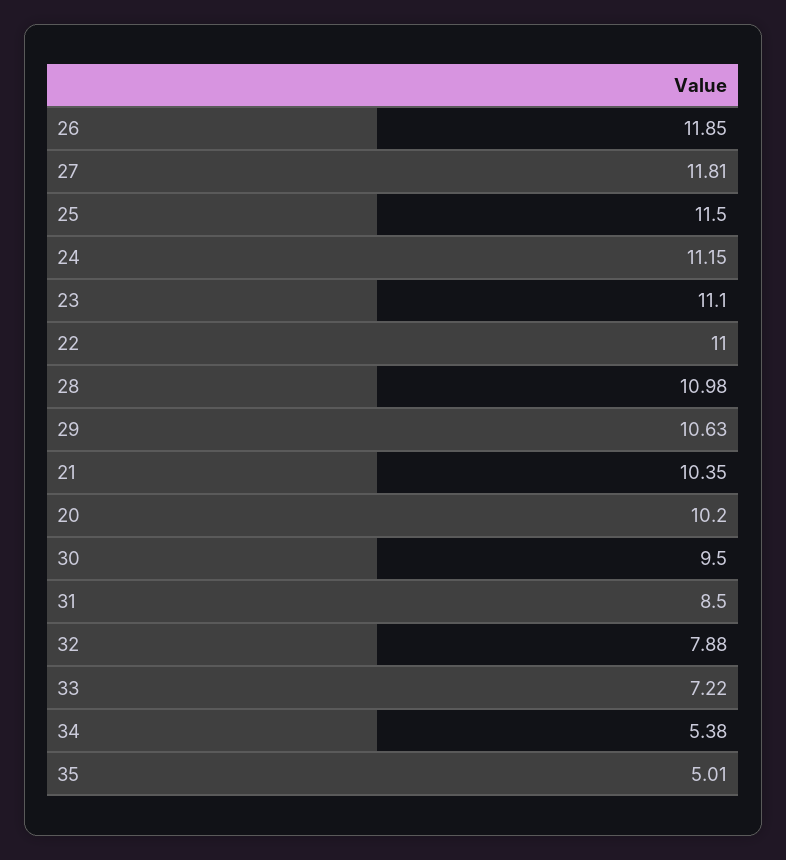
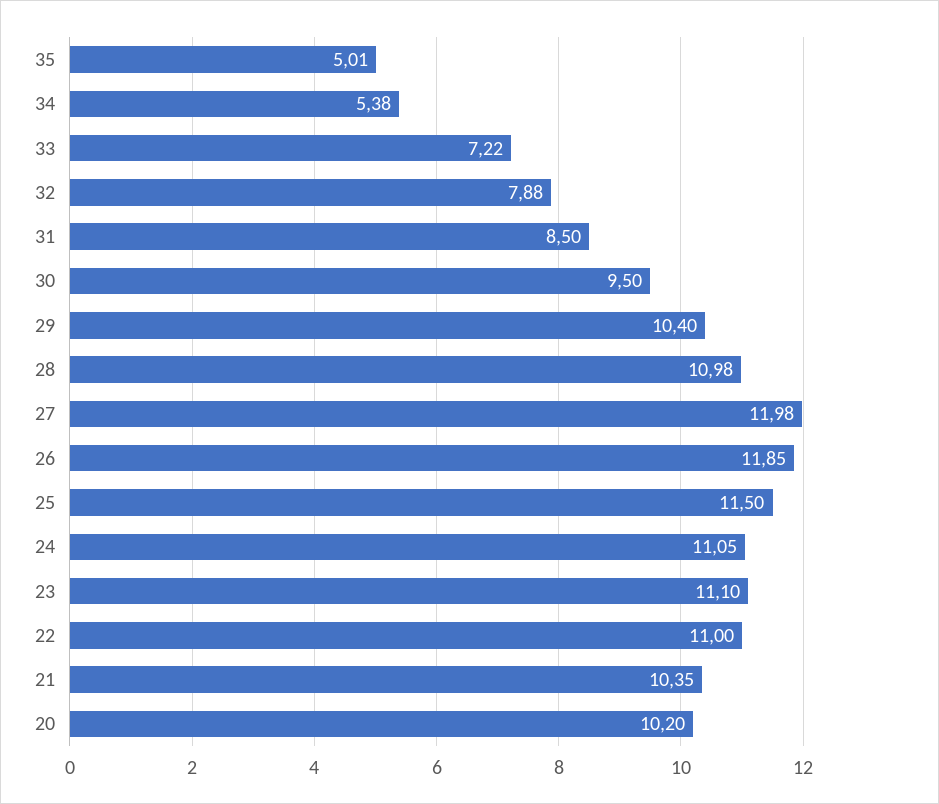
27: 11.81 -> 11.98
24: 11.15 -> 11.05
29: 10.63 -> 10.4

